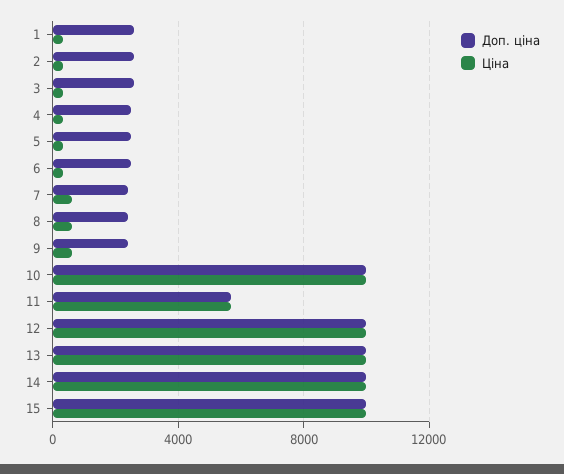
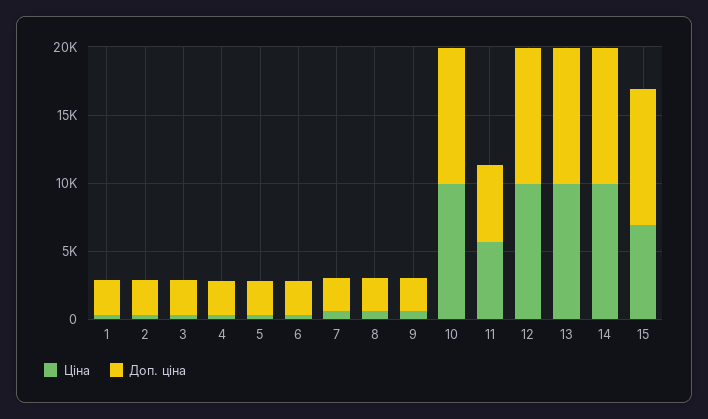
Ціна, 15: 10000 -> 7000

